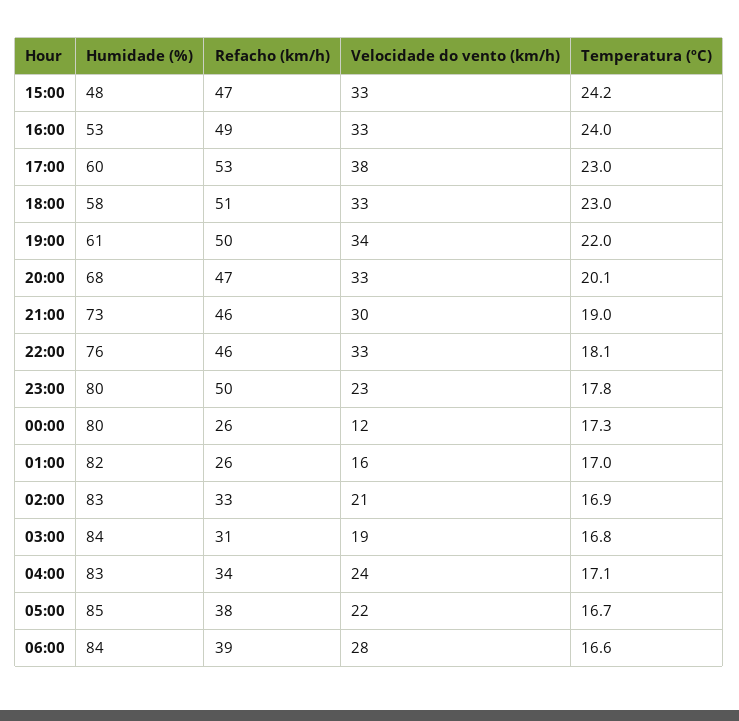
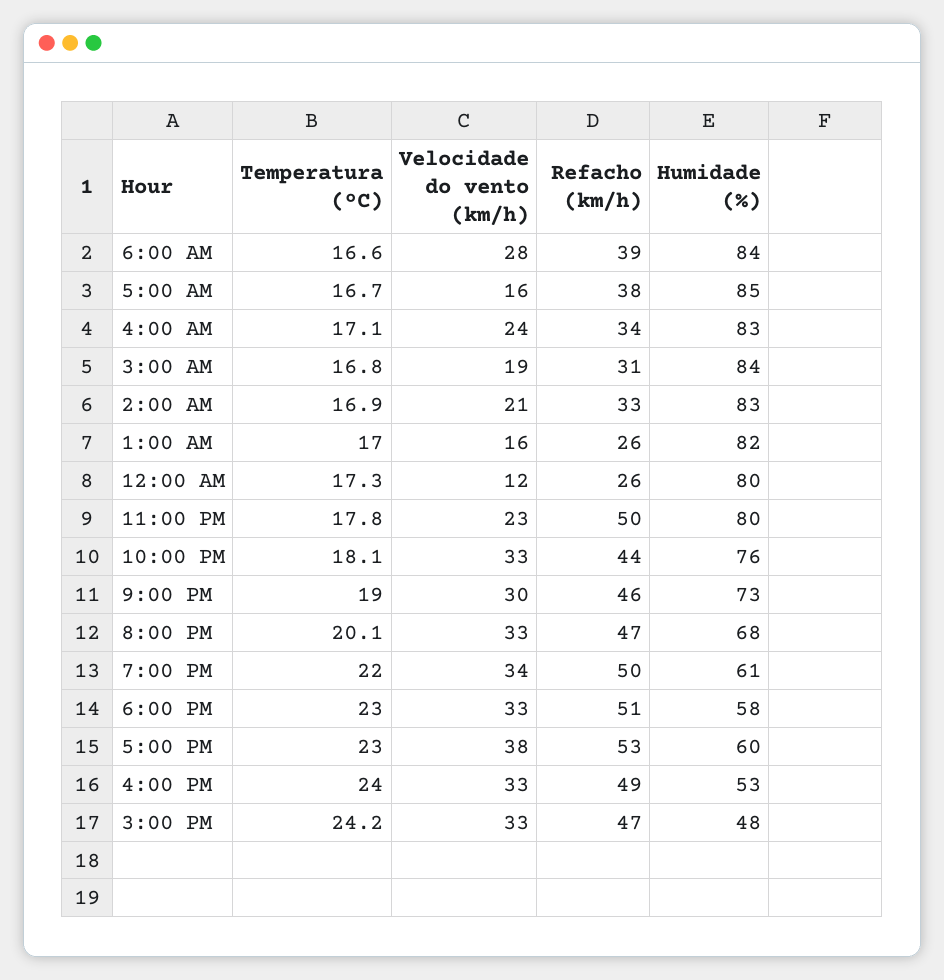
Refacho (km/h), 22:00: 46 -> 44
Velocidade do vento (km/h), 05:00: 22 -> 16

